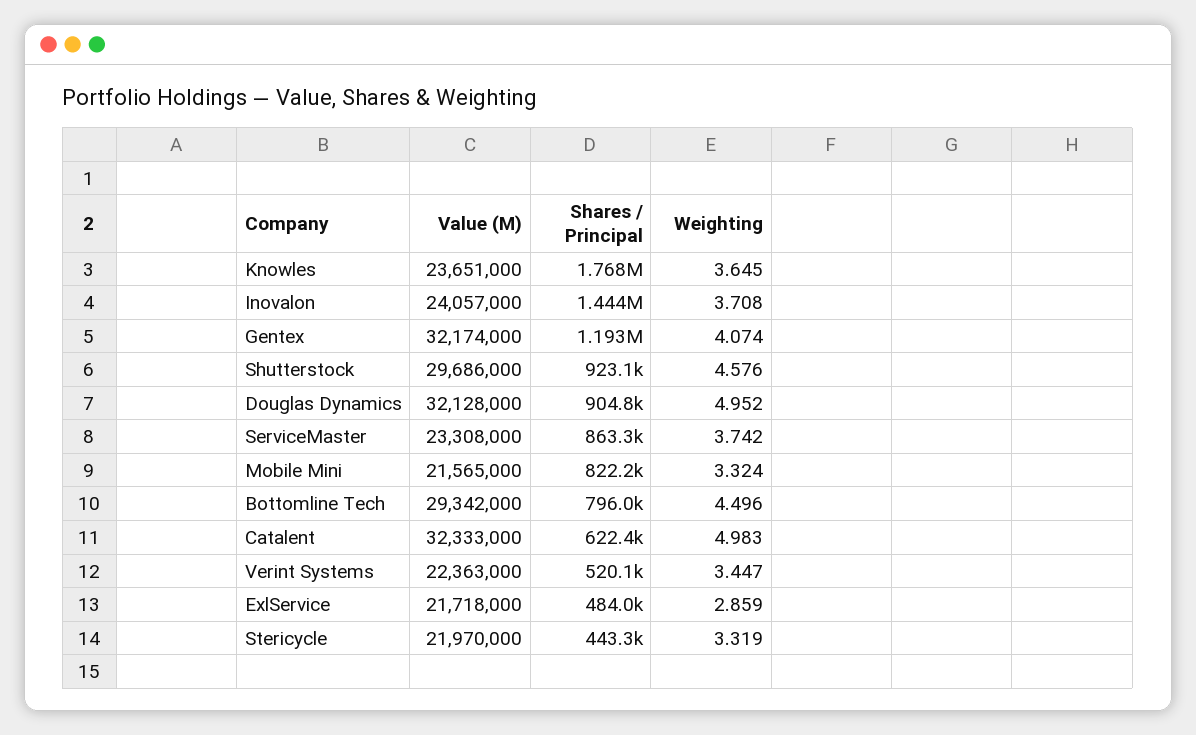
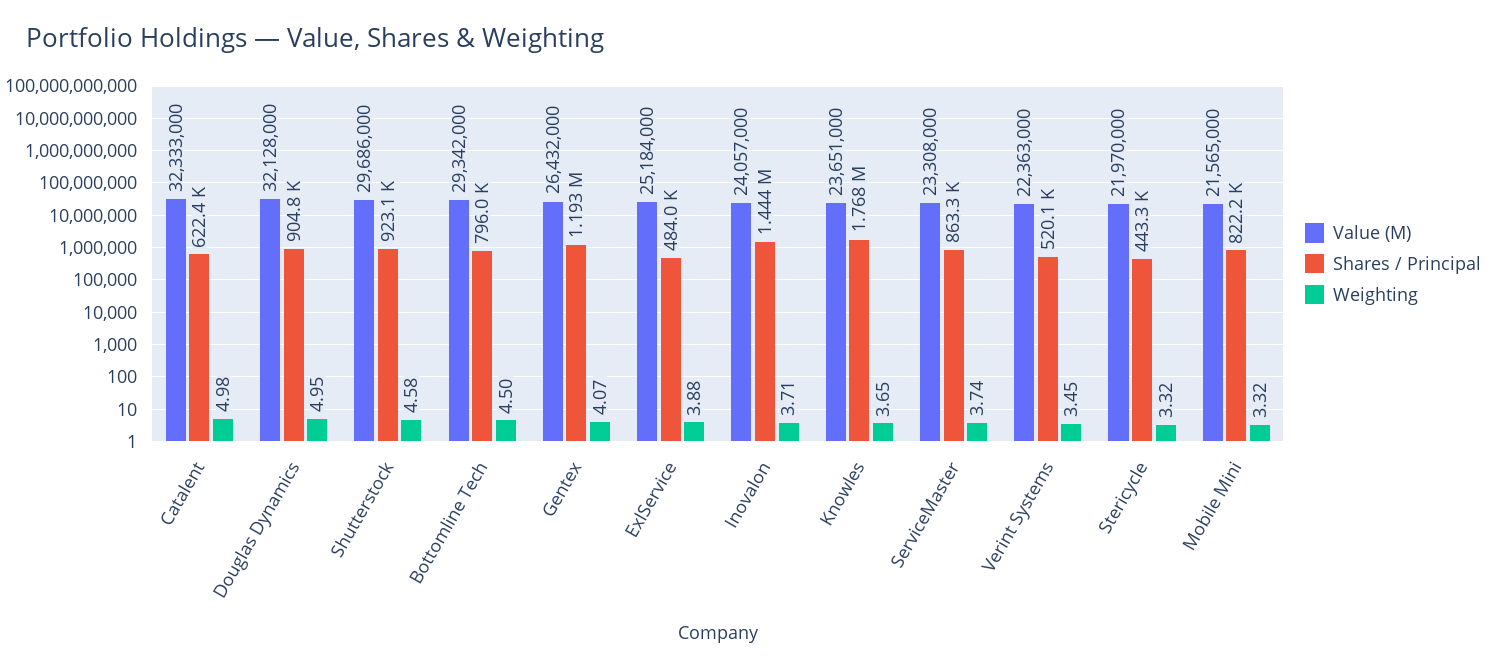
Value (M), Gentex: 32174000 -> 26432000
Value (M), ExlService: 21718000 -> 25184000
Weighting, ExlService: 2.859 -> 3.88

